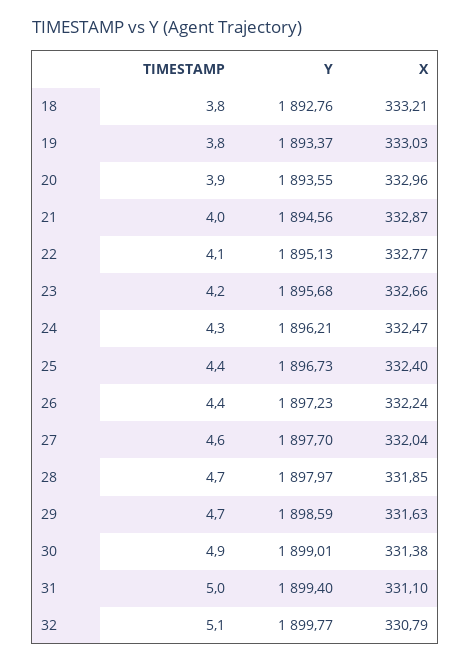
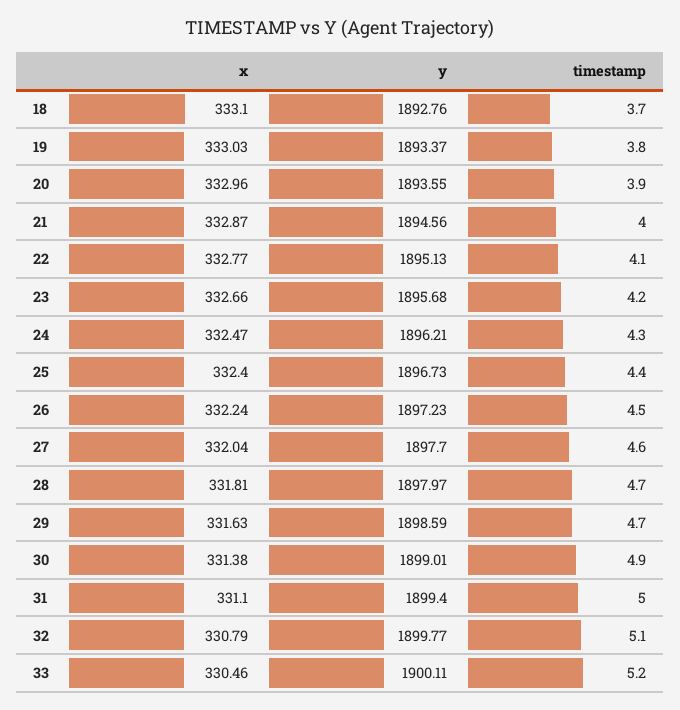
TIMESTAMP, 18: 3.8 -> 3.7
X, 18: 333.21 -> 333.1
TIMESTAMP, 26: 4.4 -> 4.5
X, 28: 331.85 -> 331.81
X, 33: none -> 330.46
Y, 33: none -> 1900.11
TIMESTAMP, 33: none -> 5.2

